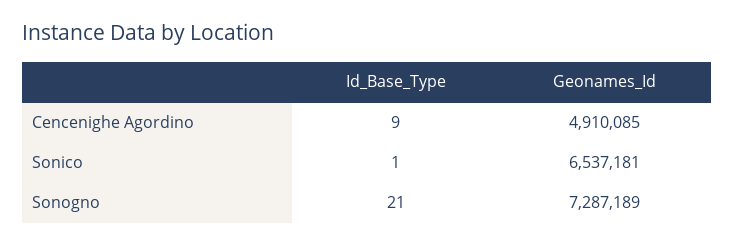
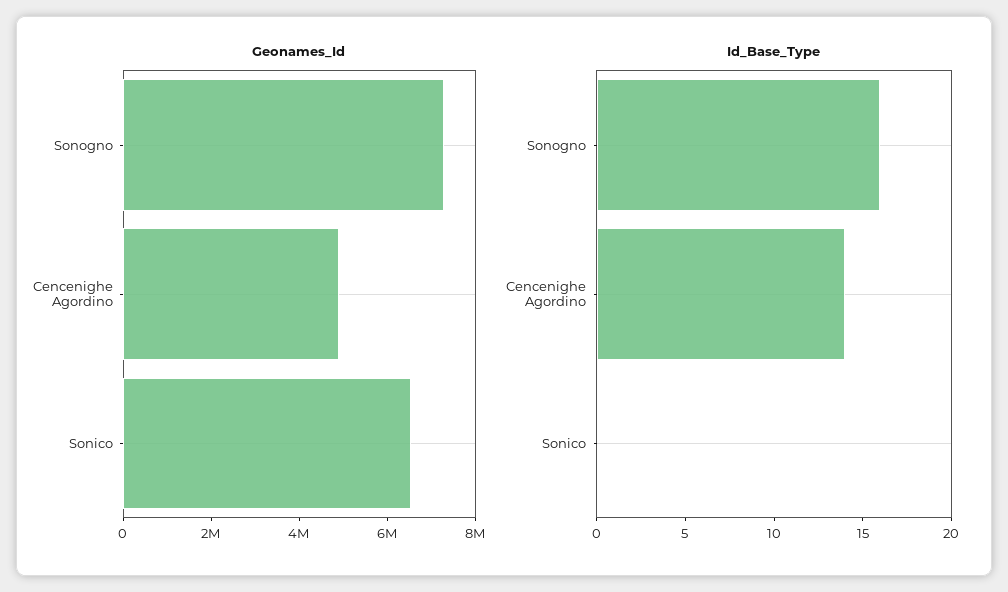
Id_Base_Type, Cencenighe Agordino: 9 -> 14
Id_Base_Type, Sonico: 1 -> 0
Id_Base_Type, Sonogno: 21 -> 16

